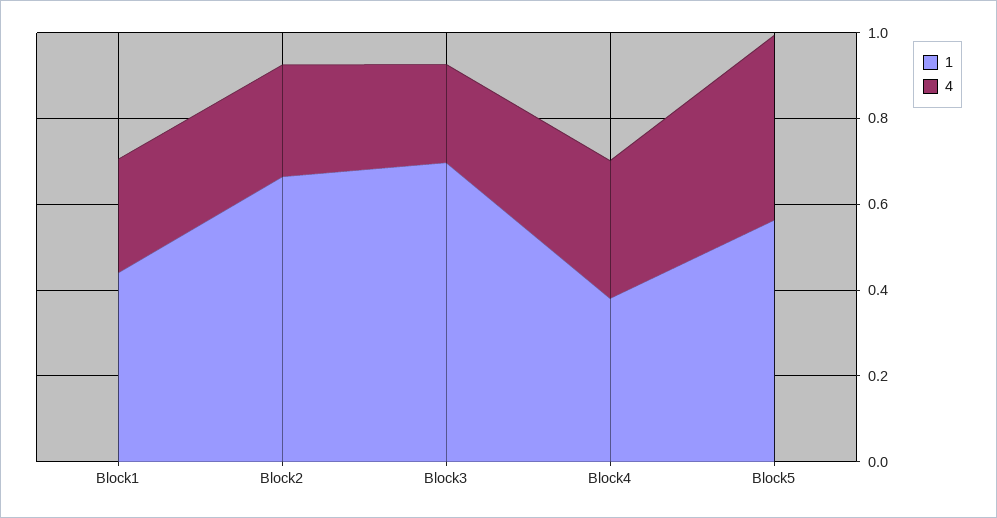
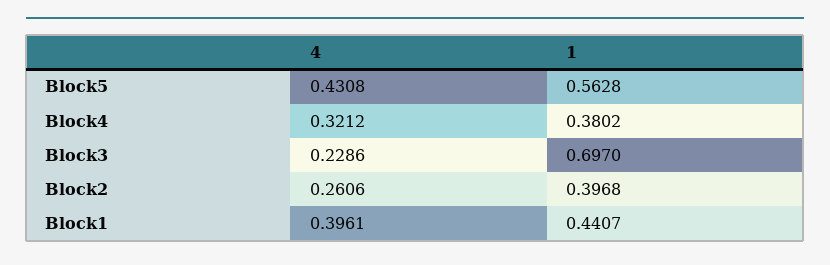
4, Block1: 0.25 -> 0.3961
1, Block2: 0.65 -> 0.3968

